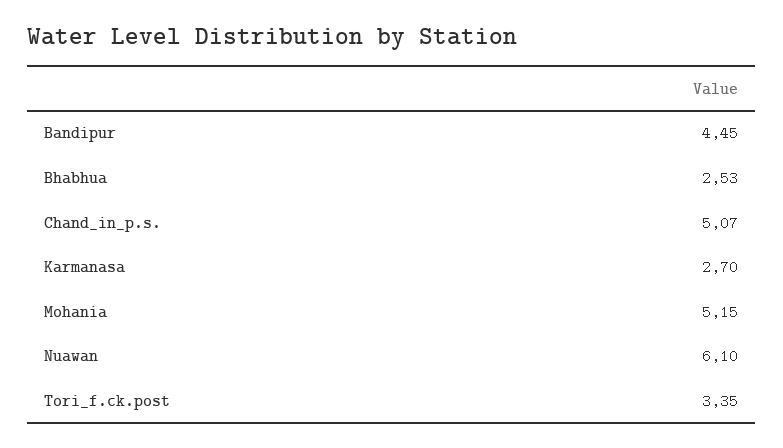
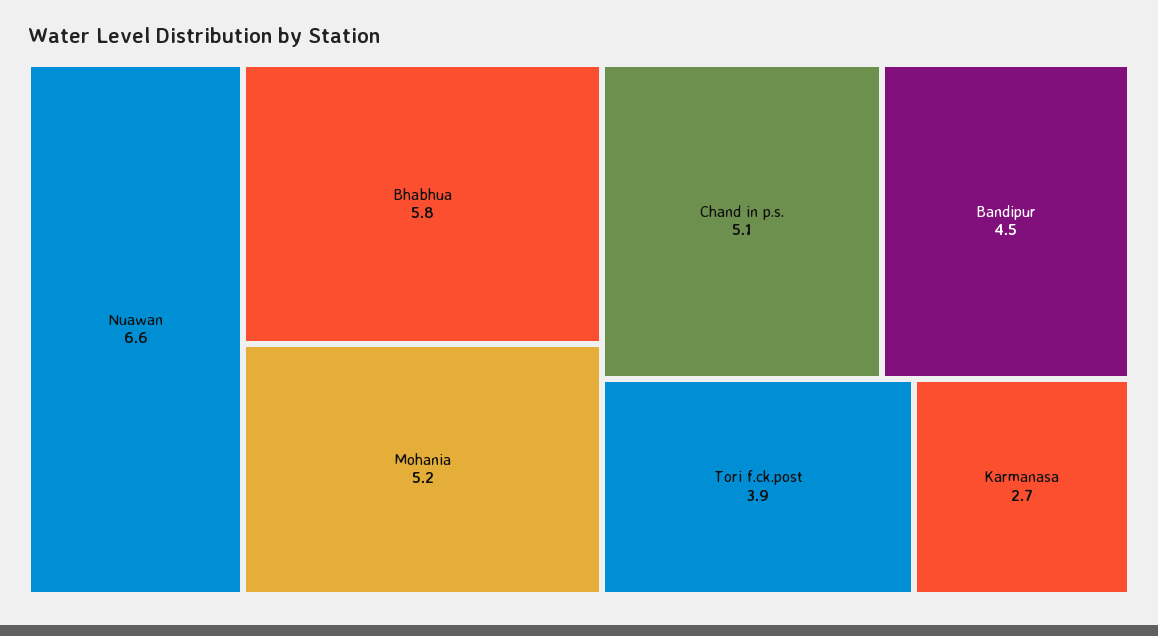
Bhabhua: 2.53 -> 5.8
Nuawan: 6.1 -> 6.6
Tori_f.ck.post: 3.35 -> 3.9

